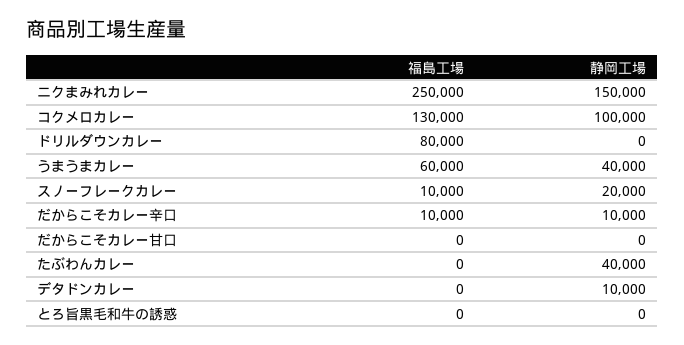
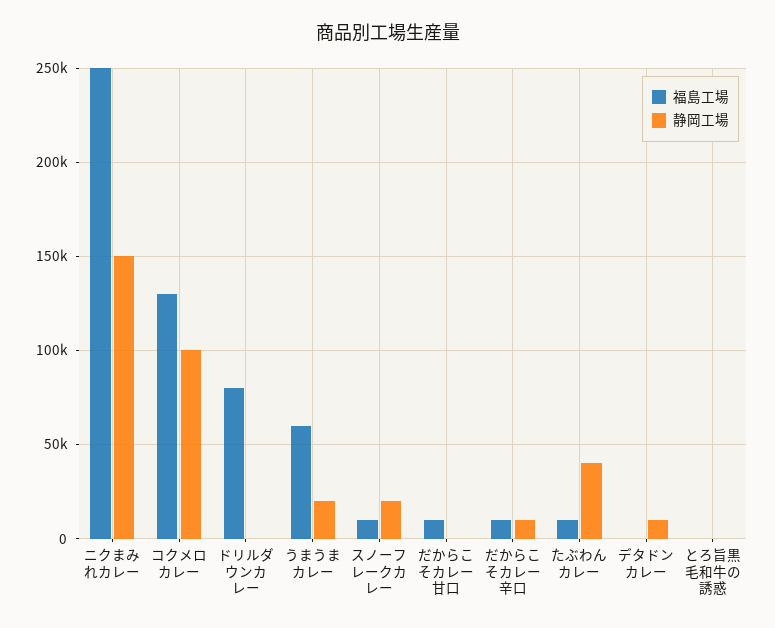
静岡工場, うまうまカレー: 40000 -> 20000
福島工場, だからこそカレー甘口: 0 -> 10000
福島工場, たぶわんカレー: 0 -> 10000

